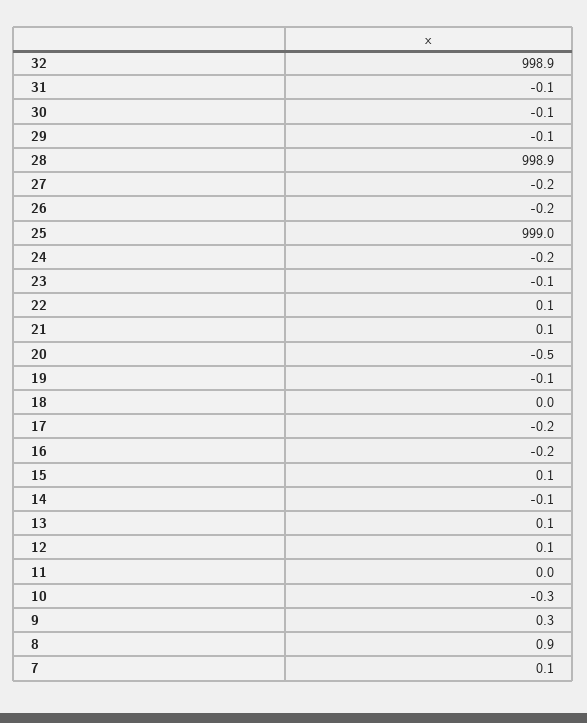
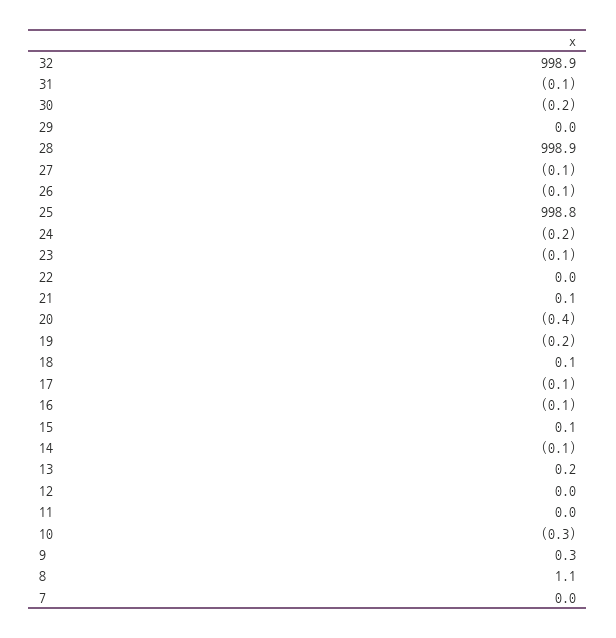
30: -0.1 -> -0.2
29: -0.1 -> 0
27: -0.2 -> -0.1
26: -0.2 -> -0.1
25: 999 -> 998.8
22: 0.1 -> 0
20: -0.5 -> -0.4
19: -0.1 -> -0.2
18: 0 -> 0.1
17: -0.2 -> -0.1
16: -0.2 -> -0.1
13: 0.1 -> 0.2
12: 0.1 -> 0
8: 0.9 -> 1.1
7: 0.1 -> 0

